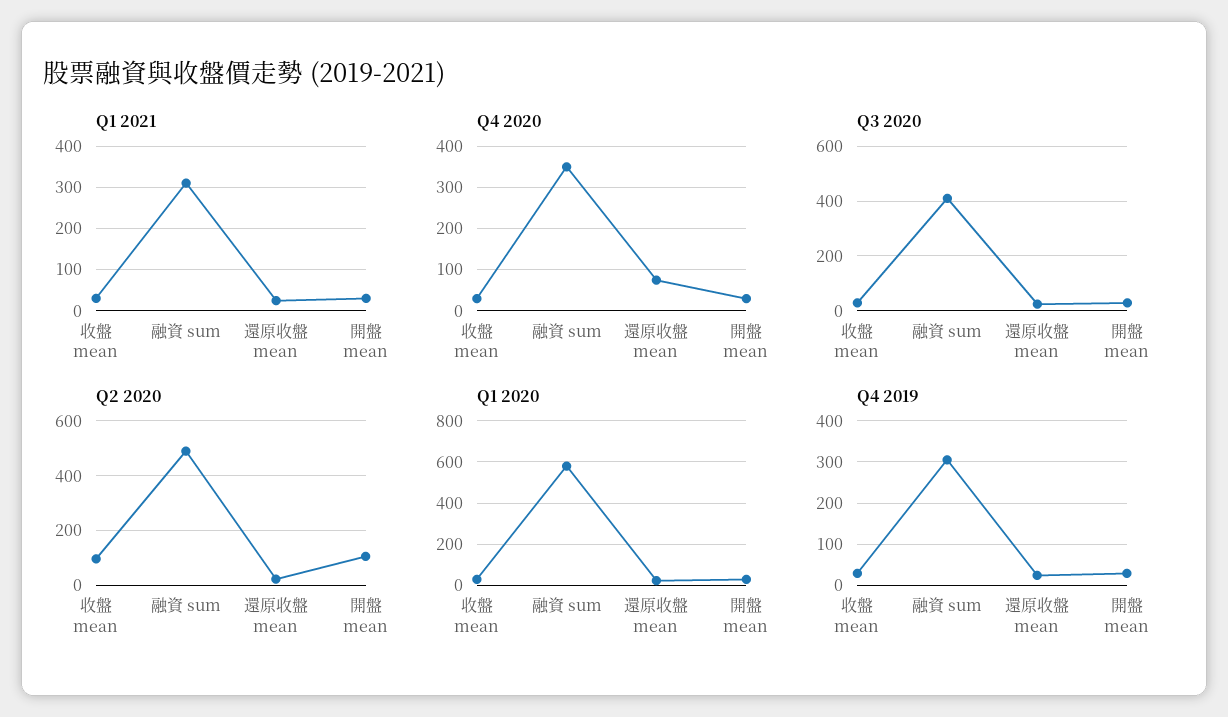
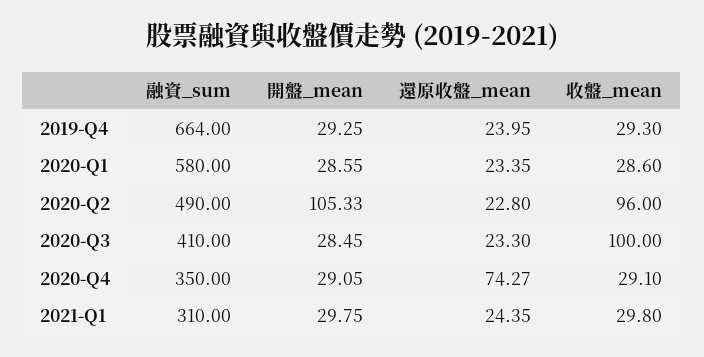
Q3 2020, 收盤 mean: 25 -> 100
Q4 2019, 融資 sum: 300 -> 664

